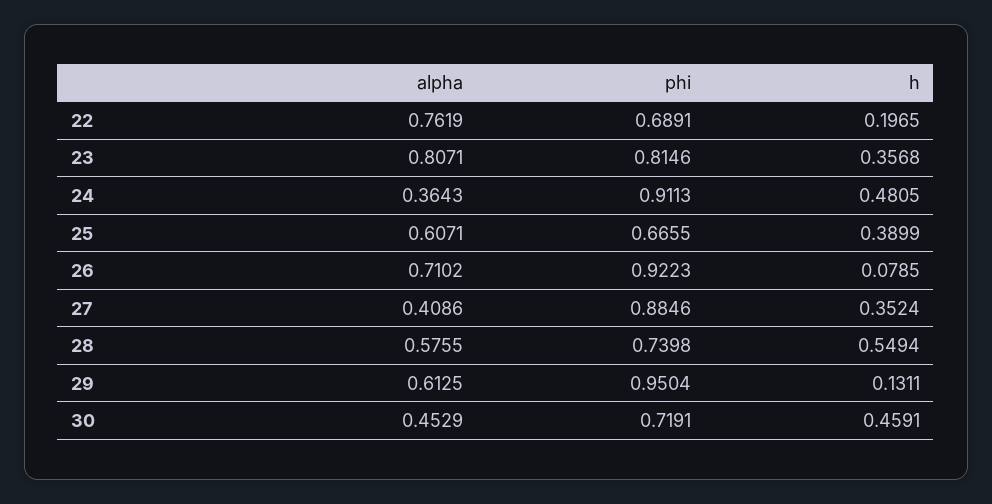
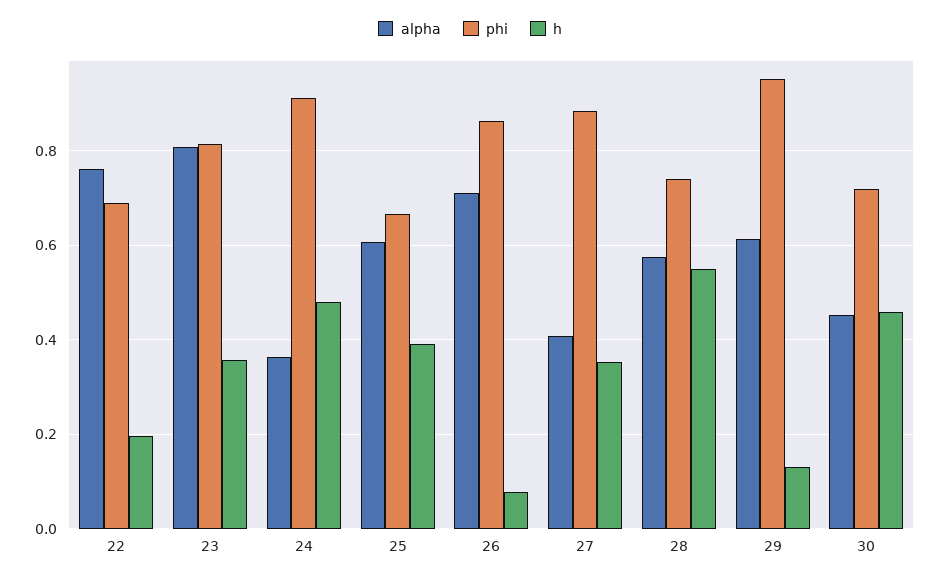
phi, 26: 0.9223 -> 0.86

